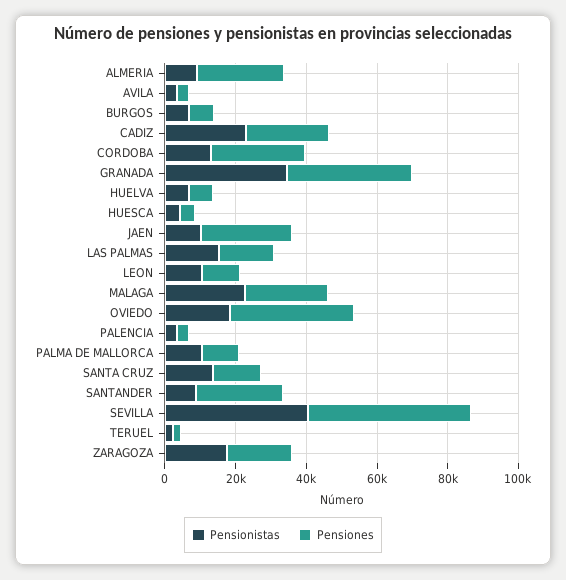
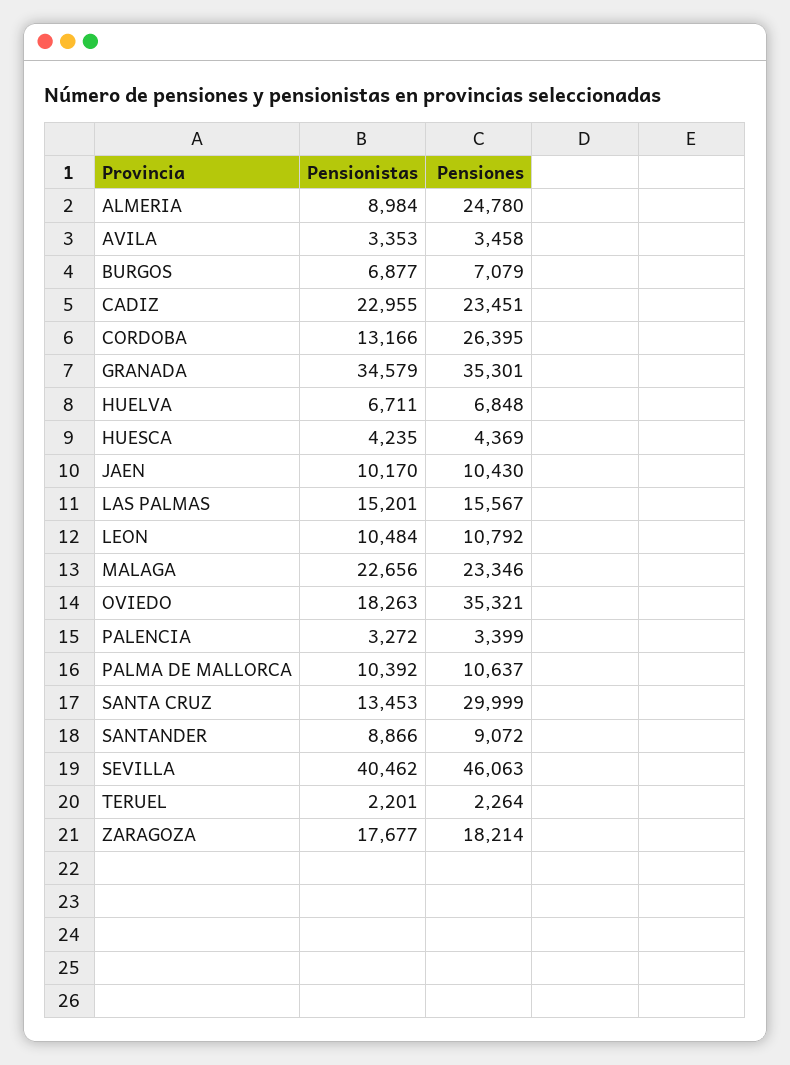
Pensiones, JAEN: 25000 -> 10430
Pensiones, SANTA CRUZ: 15000 -> 29999
Pensiones, SANTANDER: 25000 -> 9072

